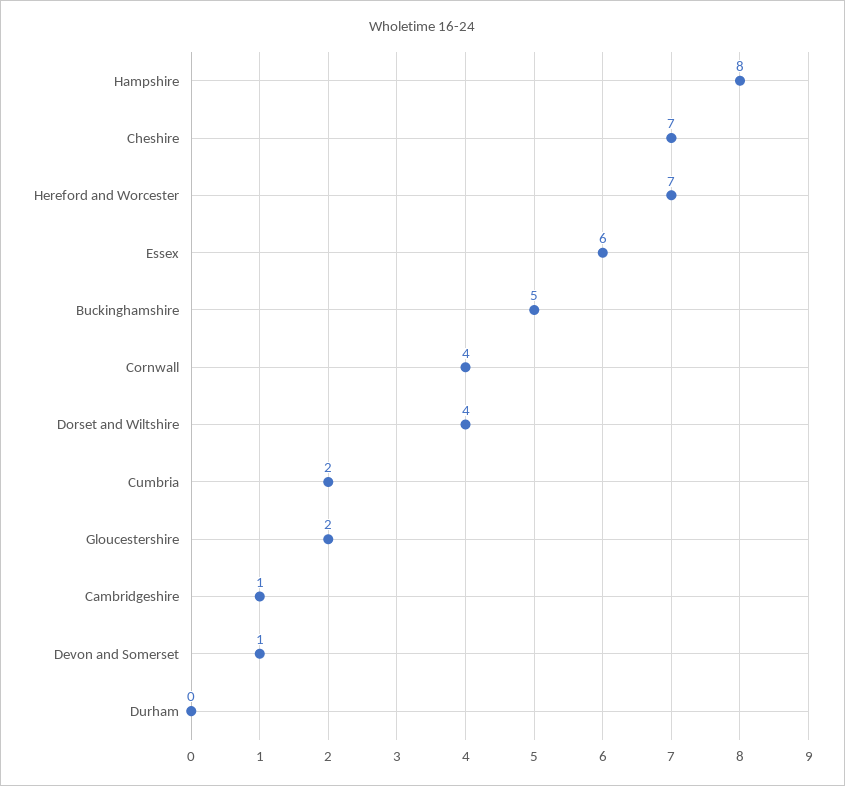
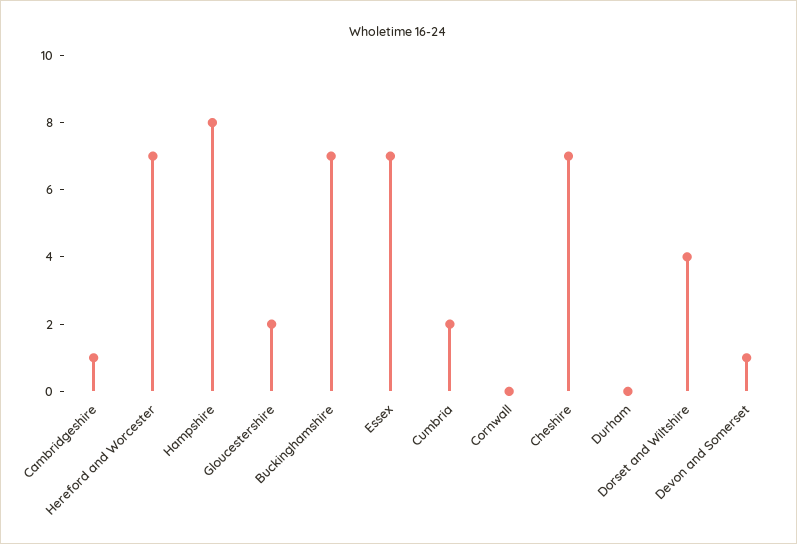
Essex: 6 -> 7
Buckinghamshire: 5 -> 7
Cornwall: 4 -> 0

